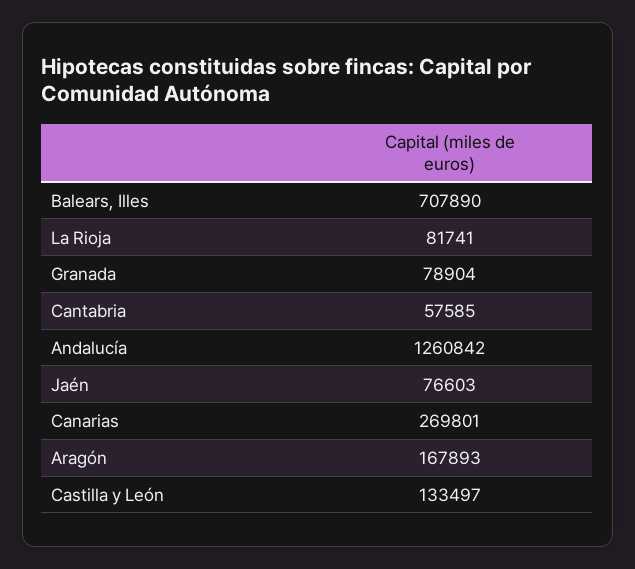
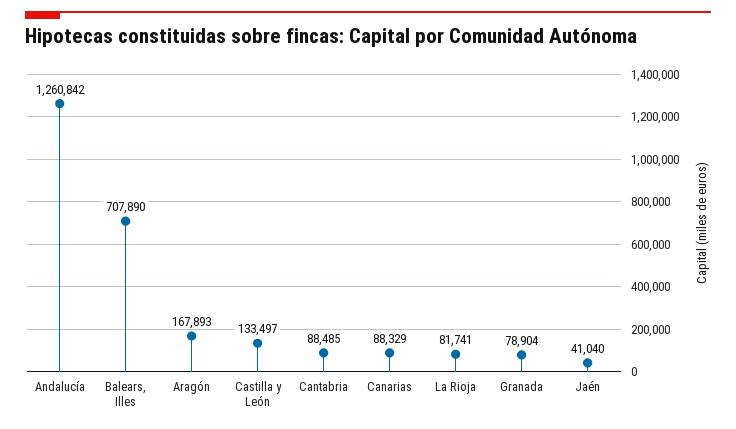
Cantabria: 57585 -> 88485
Jaén: 76603 -> 41040
Canarias: 269801 -> 88329

